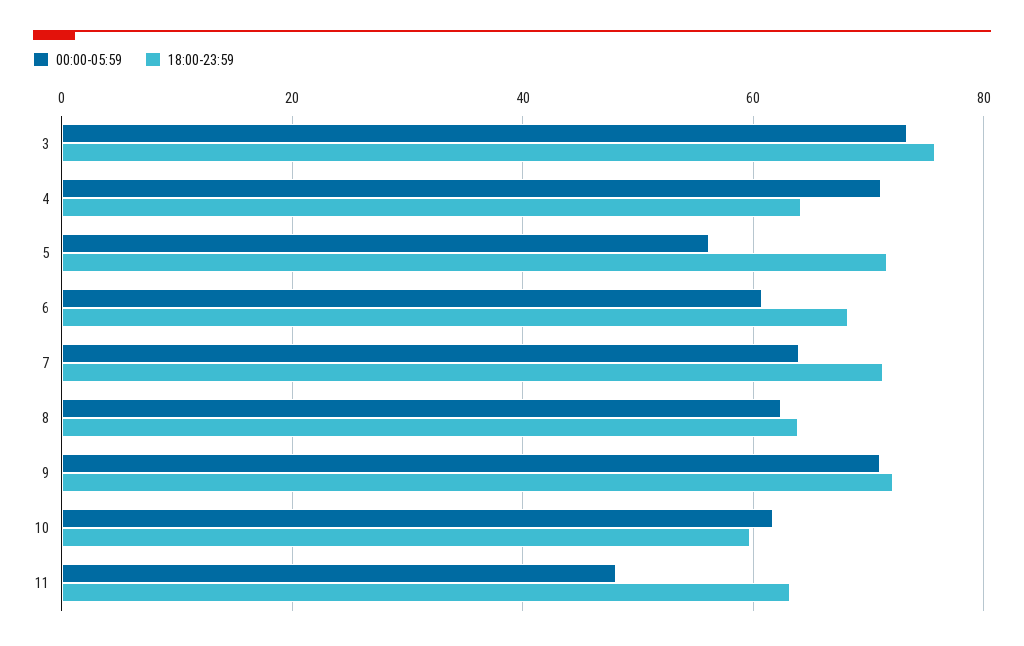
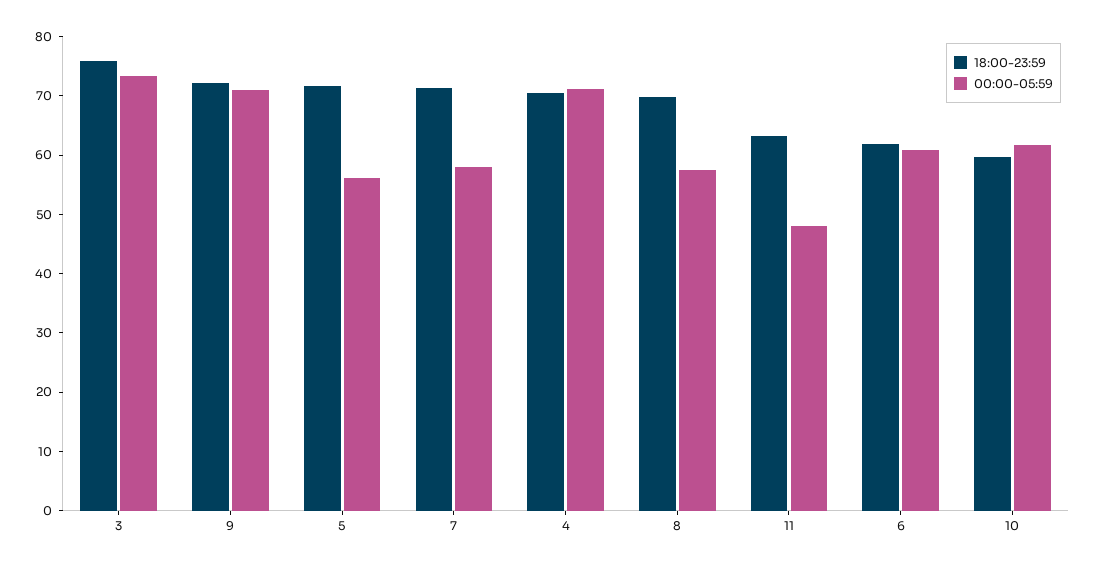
18:00-23:59, 4: 64 -> 70
18:00-23:59, 6: 68 -> 62
00:00-05:59, 7: 64 -> 58
00:00-05:59, 8: 62 -> 58
18:00-23:59, 8: 64 -> 70

